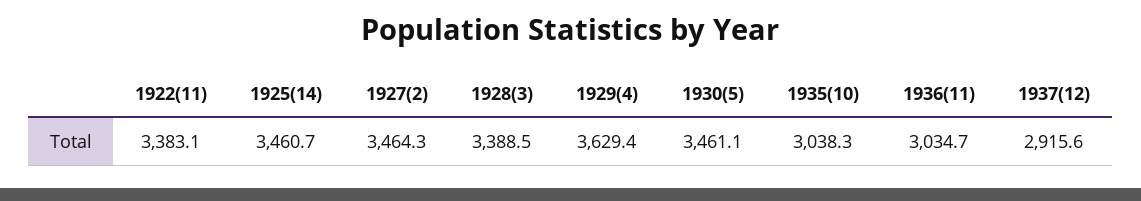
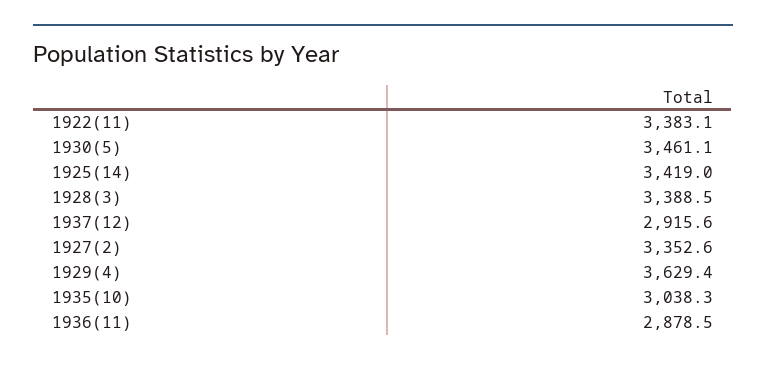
1925(14): 3460.7 -> 3419
1927(2): 3464.3 -> 3352.6
1936(11): 3034.7 -> 2878.5

